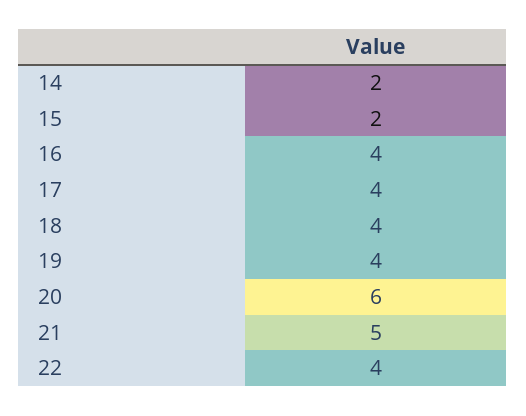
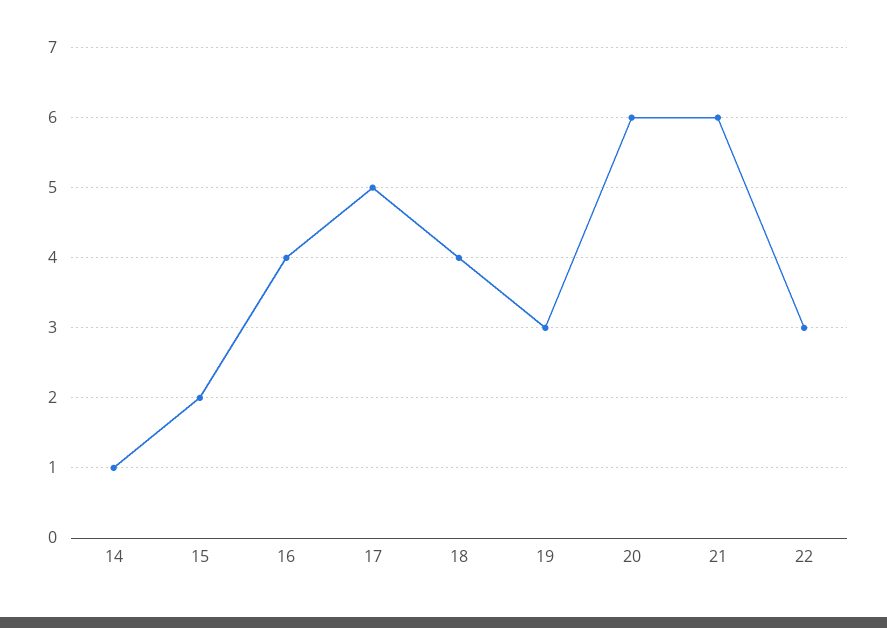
14: 2 -> 1
17: 4 -> 5
19: 4 -> 3
21: 5 -> 6
22: 4 -> 3

